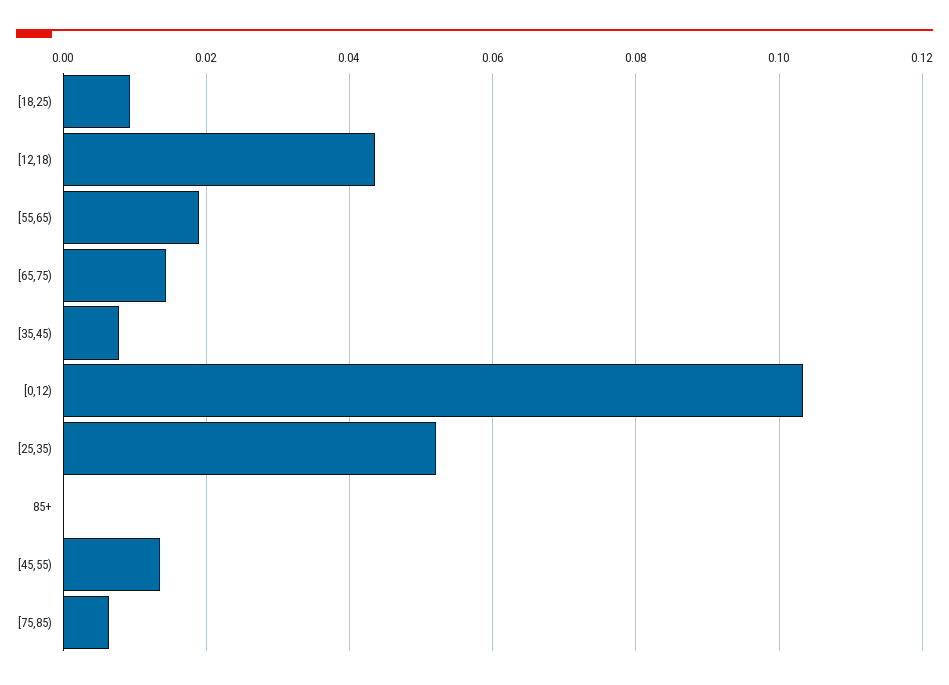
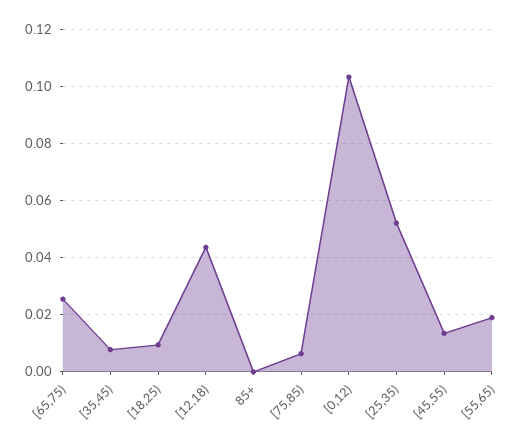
[65,75): 0.014 -> 0.025

